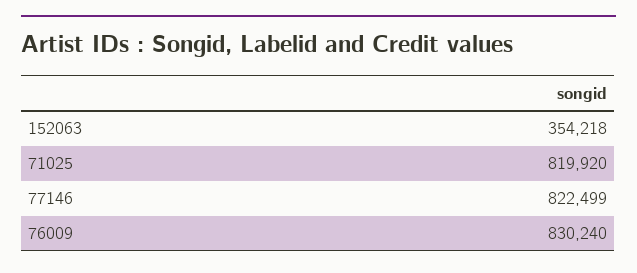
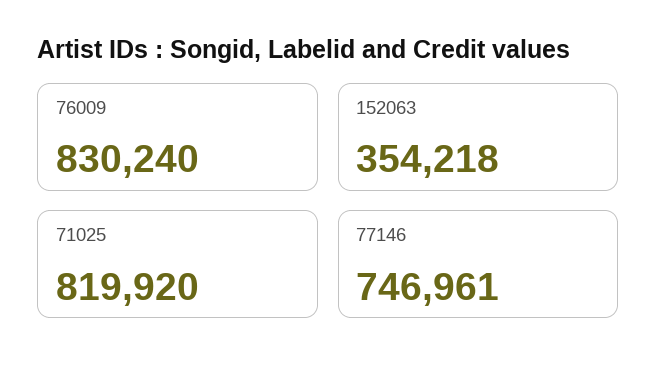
77146: 822499 -> 746961

